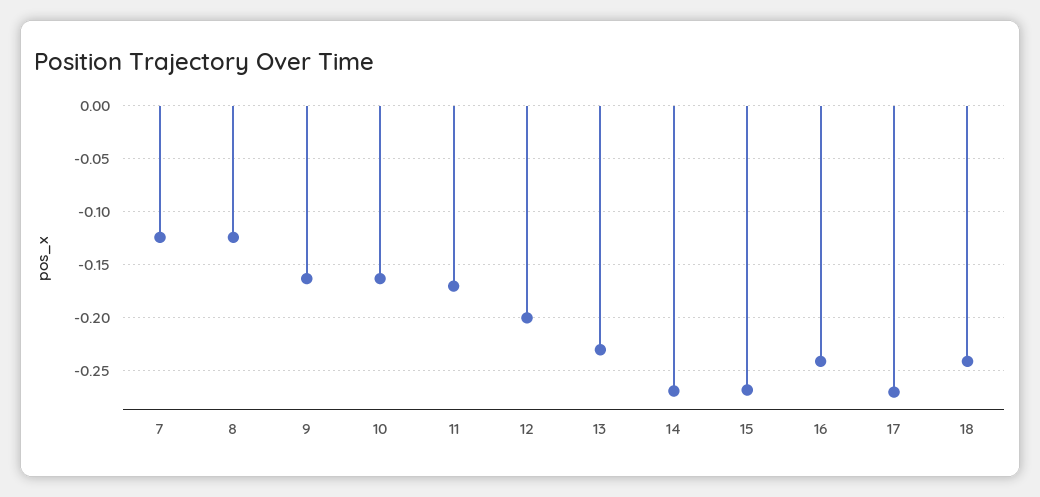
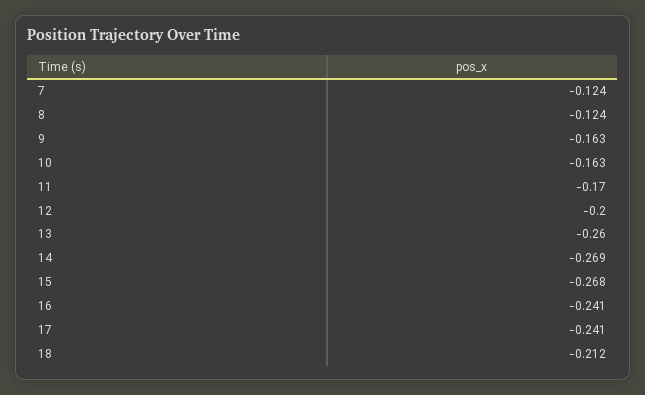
13: -0.23 -> -0.26
17: -0.27 -> -0.241
18: -0.24 -> -0.212

